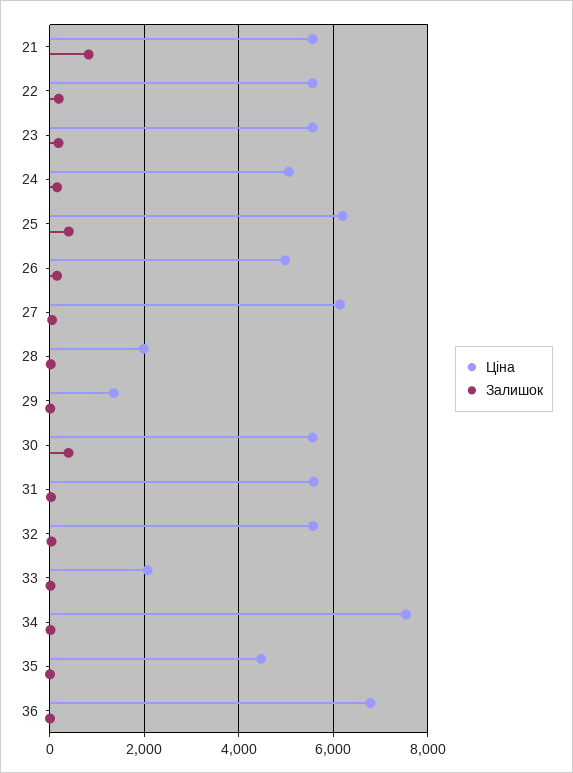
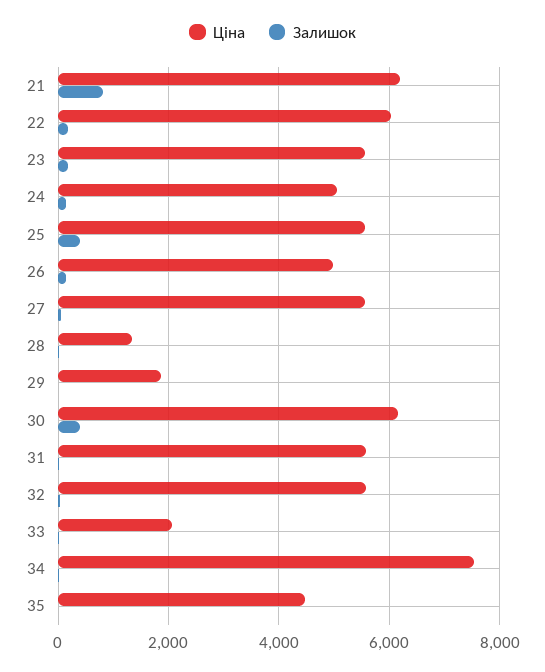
Ціна, 21: 5600 -> 6200
Ціна, 22: 5600 -> 6000
Ціна, 25: 6200 -> 5600
Ціна, 27: 6200 -> 5600
Ціна, 28: 2000 -> 1400
Ціна, 29: 1400 -> 1800
Ціна, 30: 5600 -> 6200
Ціна, 36: 6800 -> none
Залишок, 36: 0 -> none

